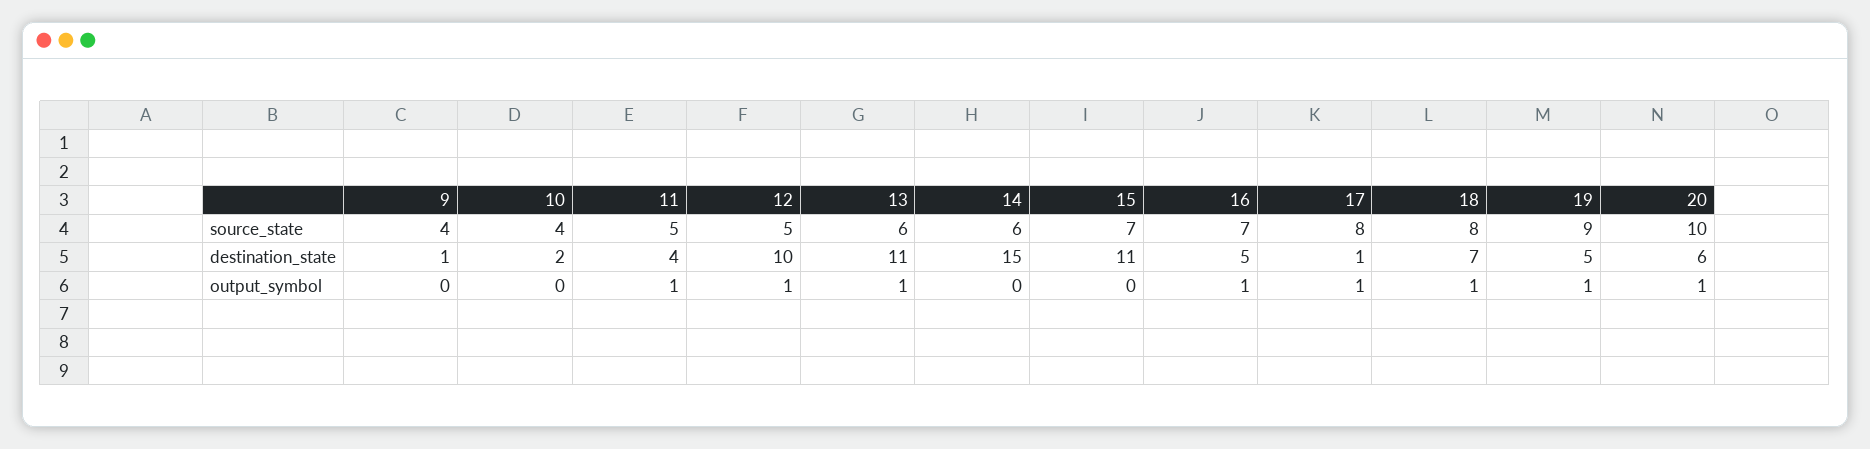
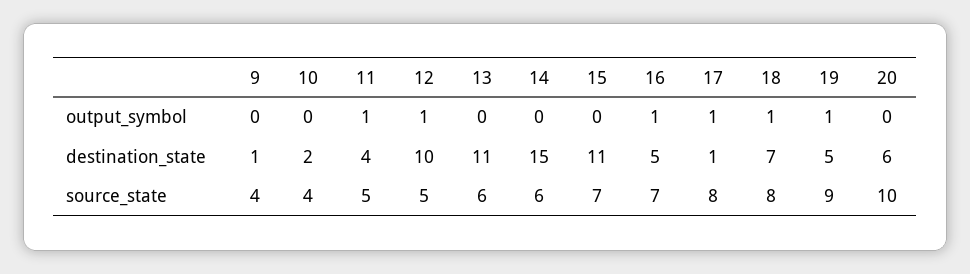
13, output_symbol: 1 -> 0
20, output_symbol: 1 -> 0

